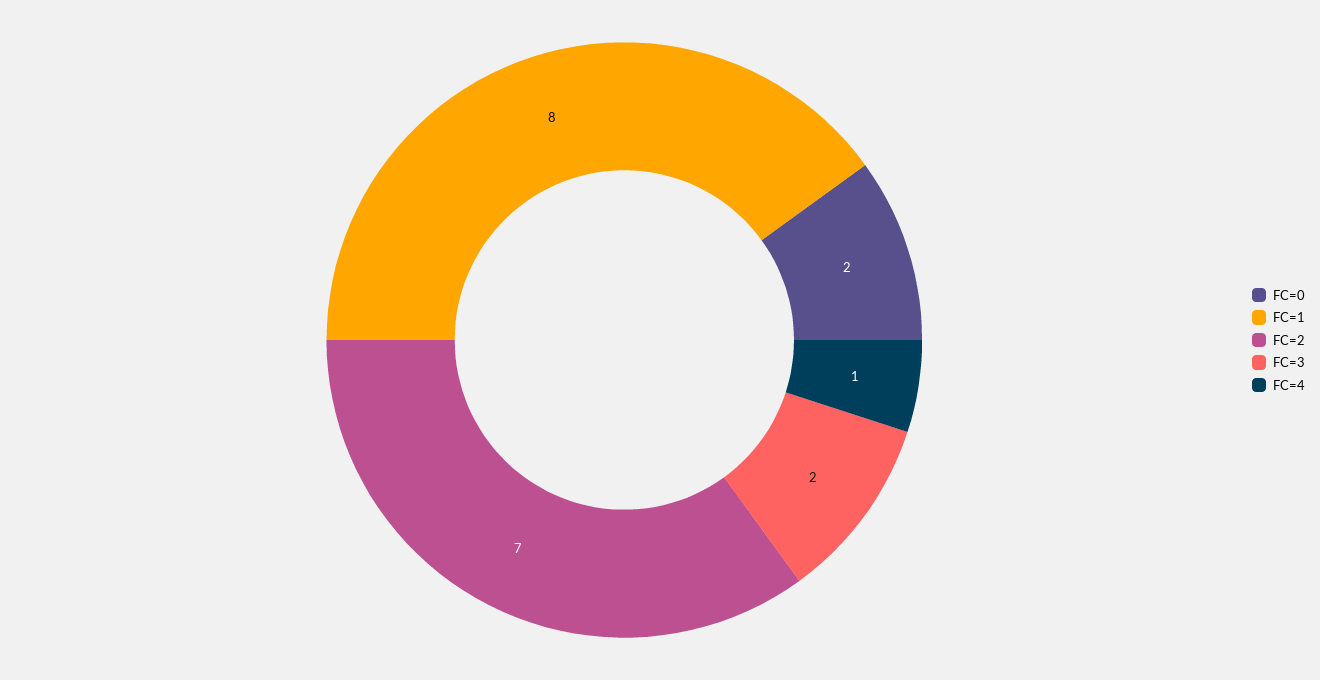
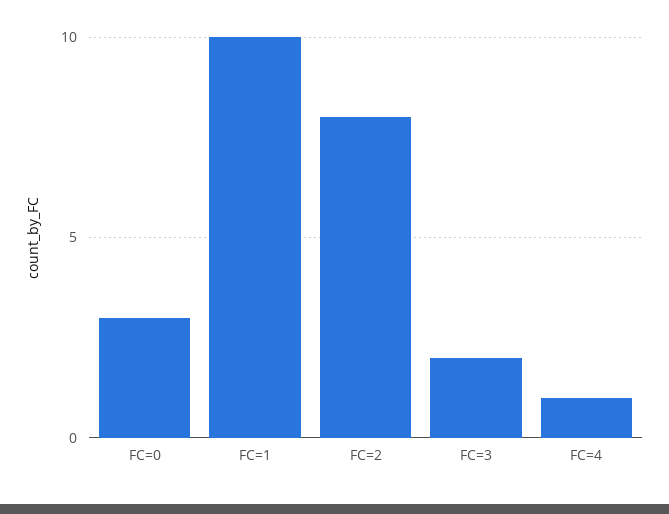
FC=0: 2 -> 3
FC=1: 8 -> 10
FC=2: 7 -> 8

